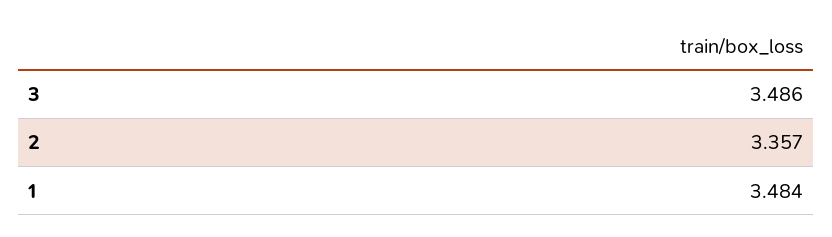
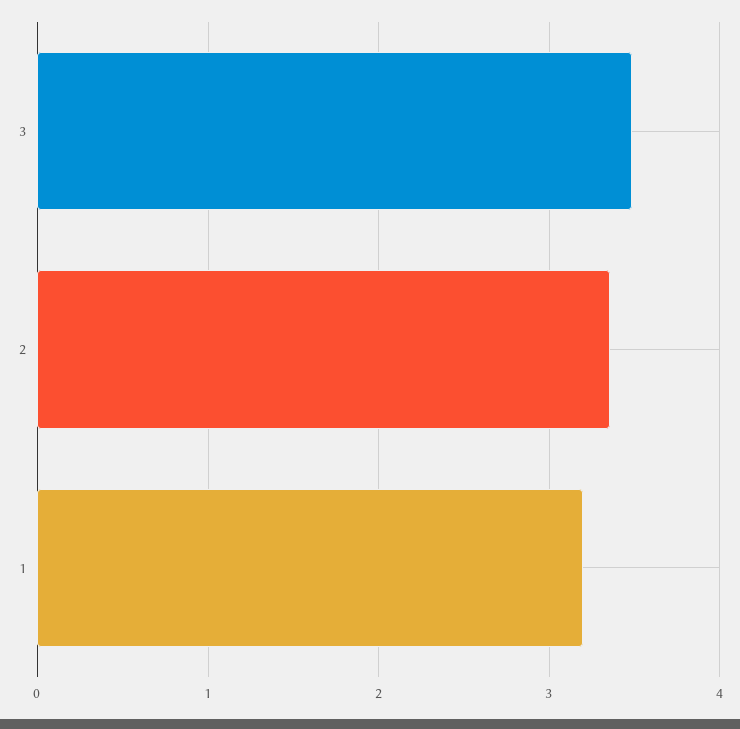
1: 3.484 -> 3.2

